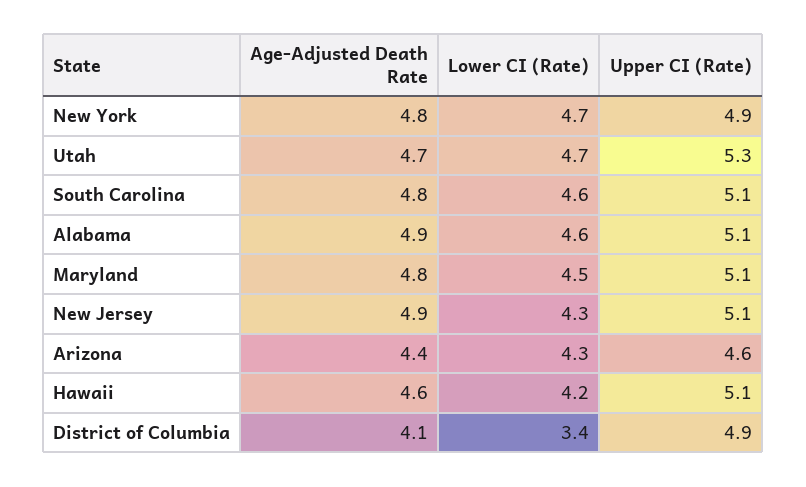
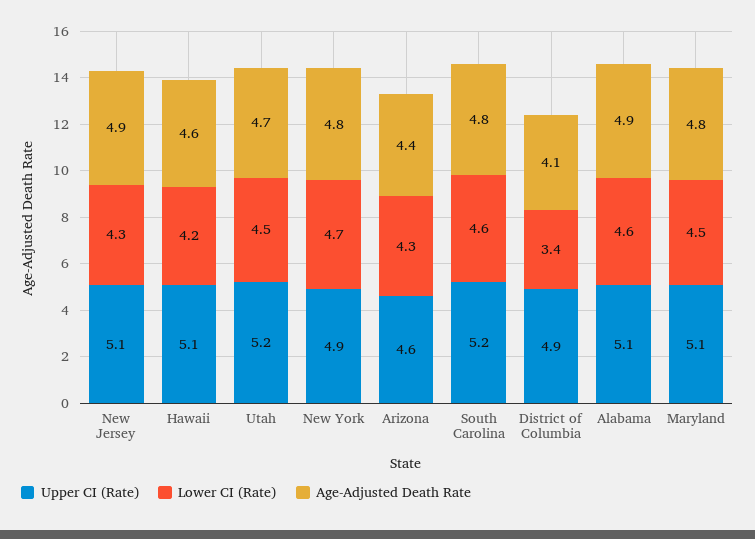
Lower CI (Rate), Utah: 4.7 -> 4.5
Upper CI (Rate), Utah: 5.3 -> 5.2
Upper CI (Rate), South Carolina: 5.1 -> 5.2

